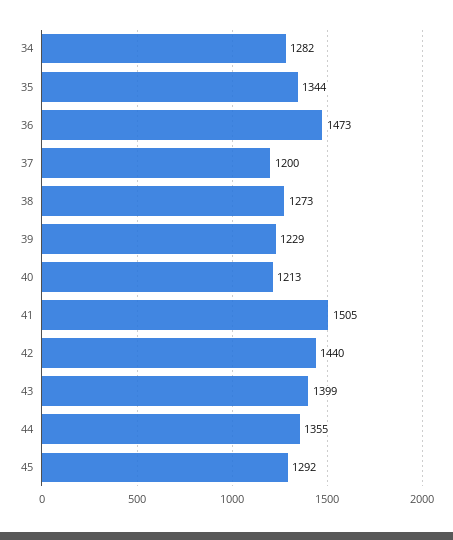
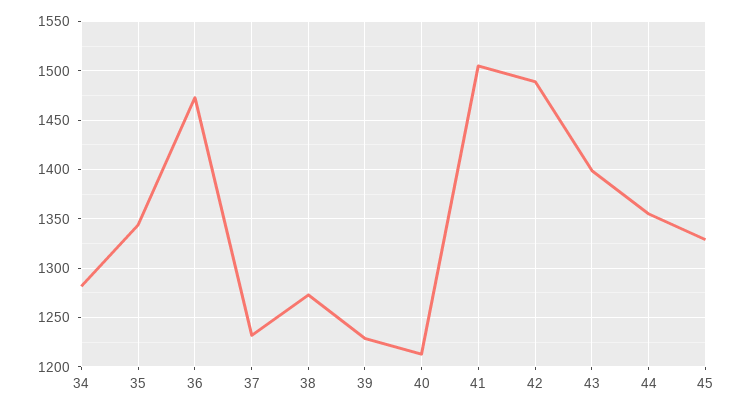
37: 1200 -> 1230
42: 1440 -> 1490
45: 1292 -> 1330

